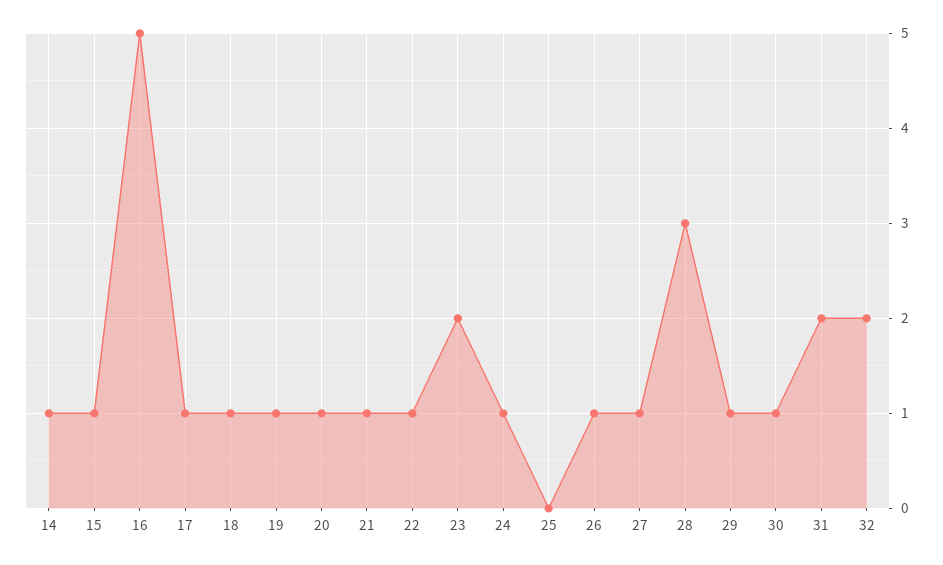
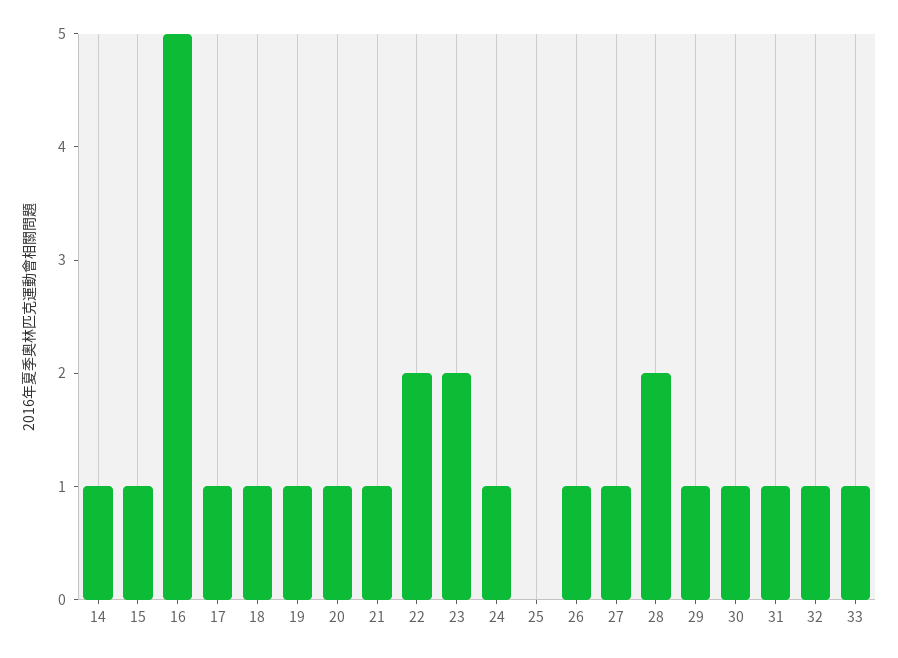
22: 1 -> 2
28: 3 -> 2
31: 2 -> 1
32: 2 -> 1
33: none -> 1

